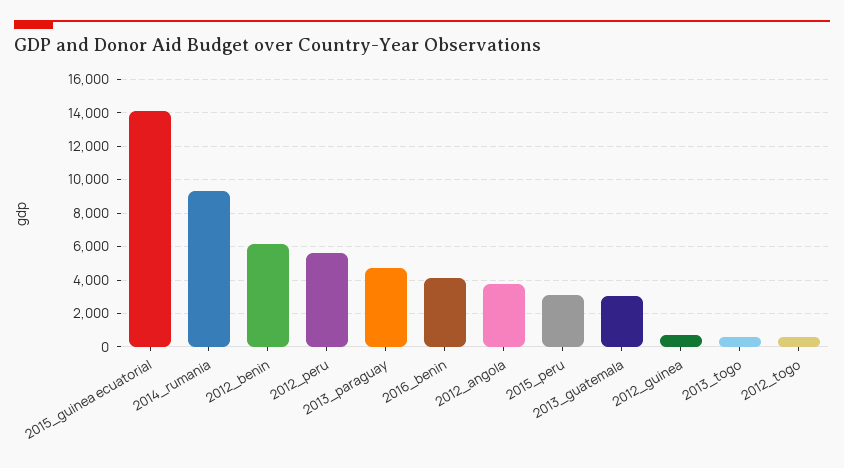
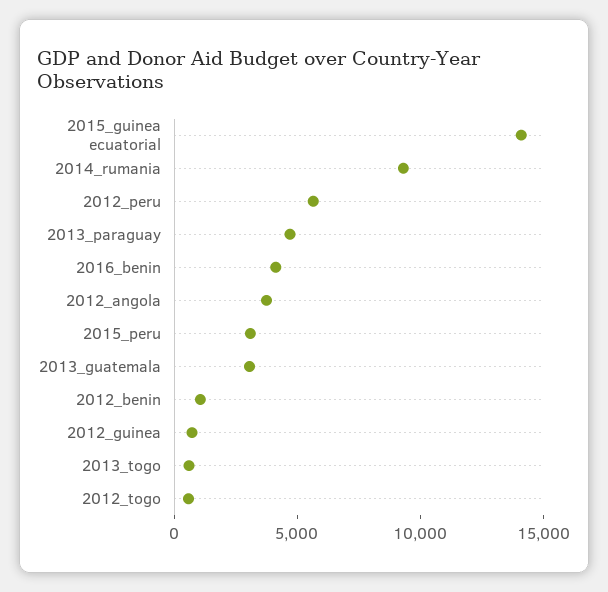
2012_benin: 6000 -> 1000

